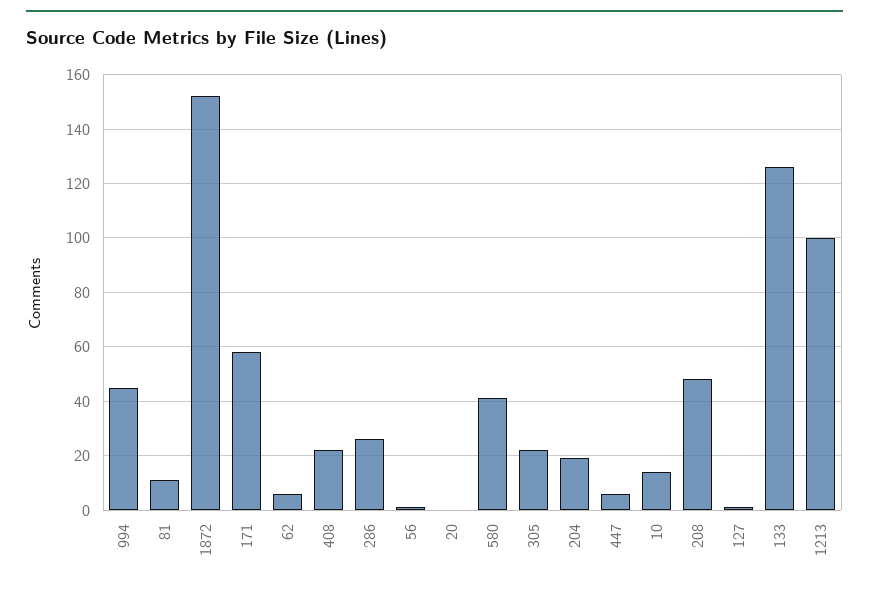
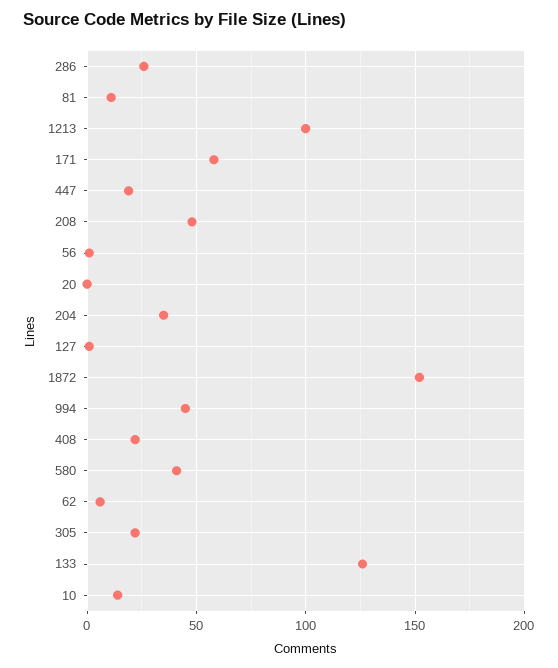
204: 20 -> 35
447: 5 -> 20

